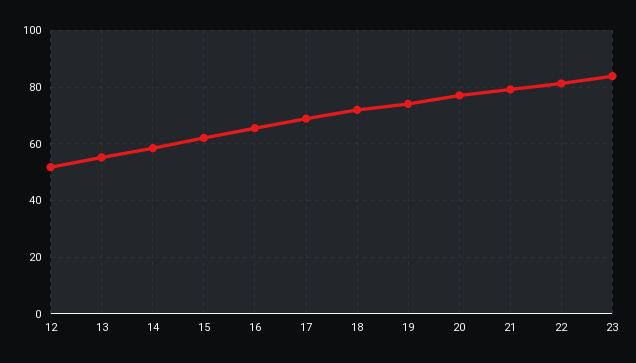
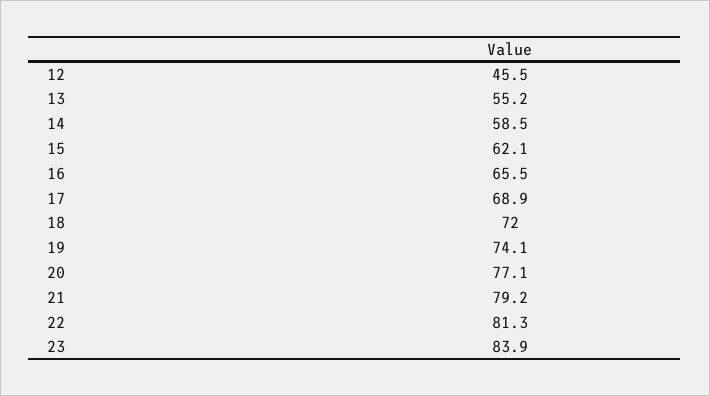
12: 52.5 -> 45.5

